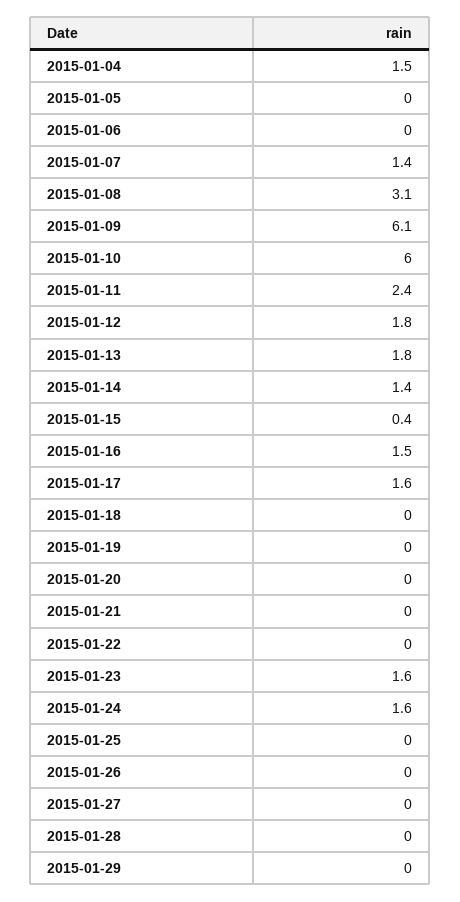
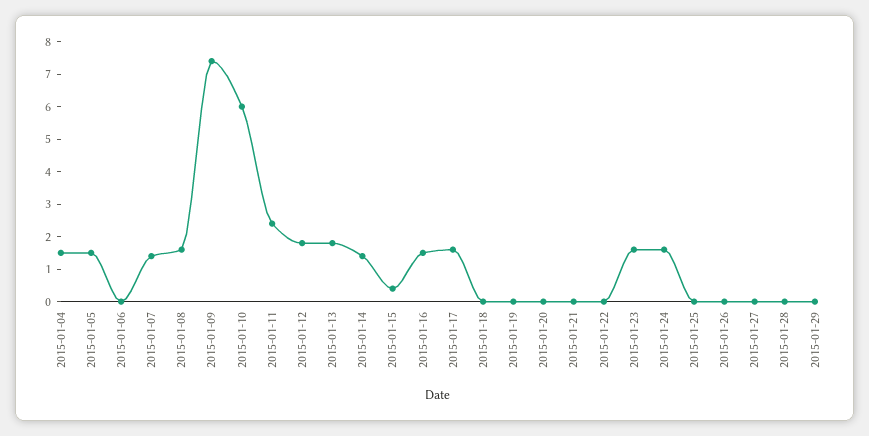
2015-01-05: 0 -> 1.5
2015-01-08: 3.1 -> 1.5
2015-01-09: 6.1 -> 7.5

